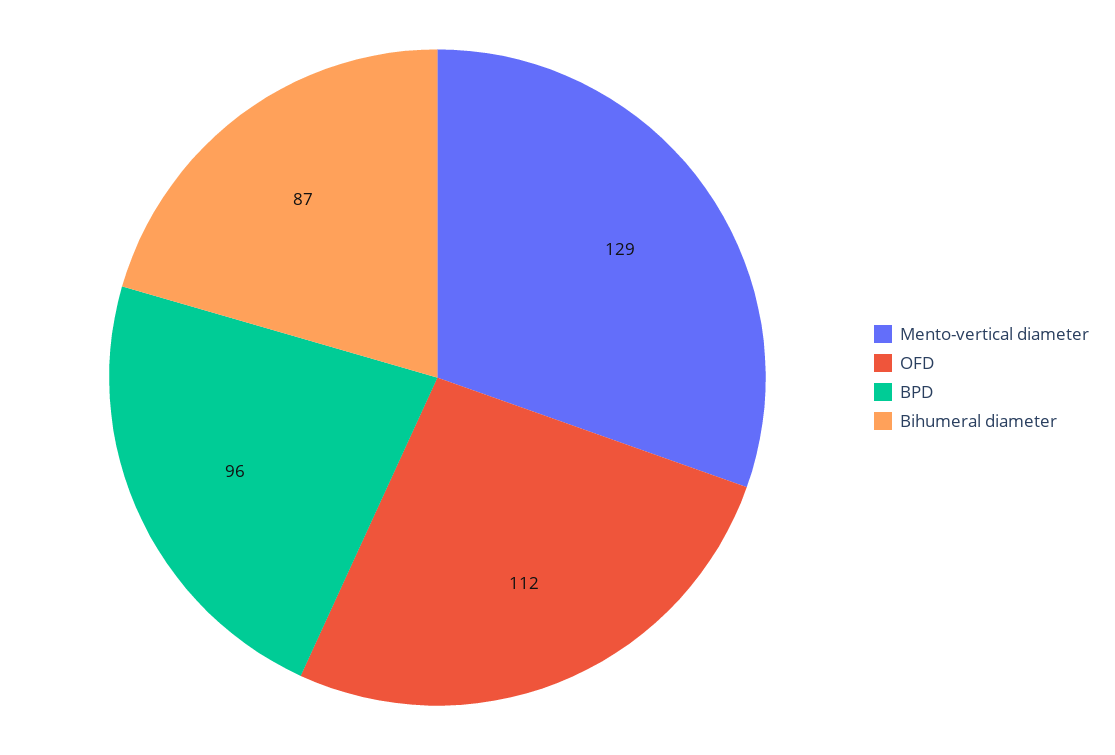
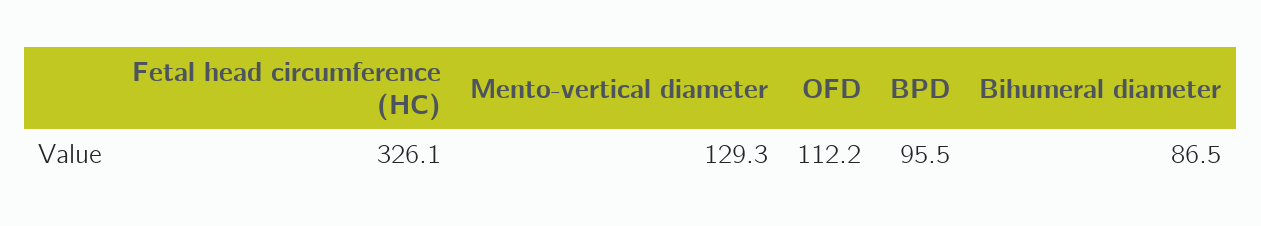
Fetal head circumference (HC): none -> 326.1

